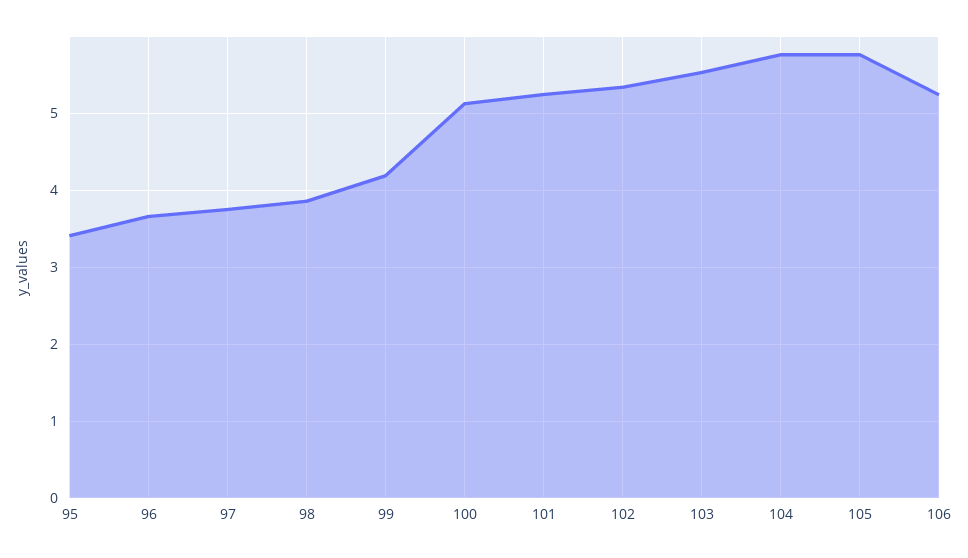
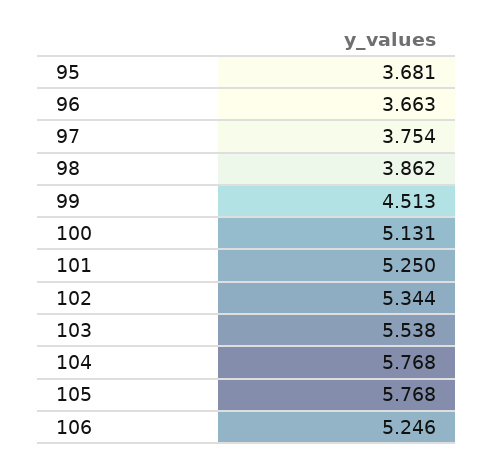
95: 3.4 -> 3.681
99: 4.2 -> 4.513

